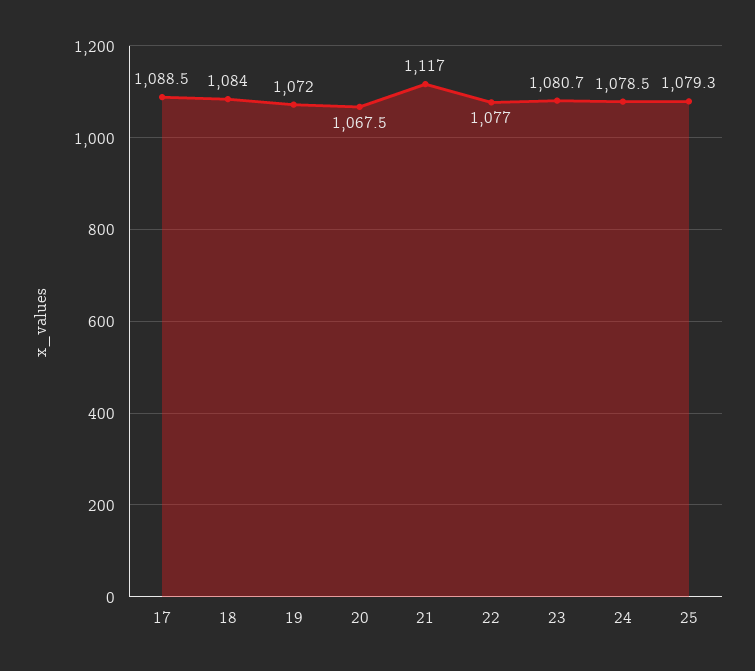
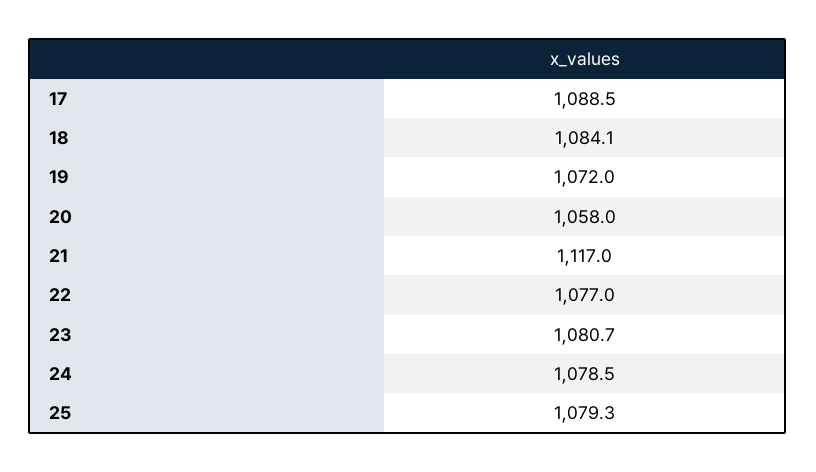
18: 1084 -> 1084.1
20: 1067.5 -> 1058

